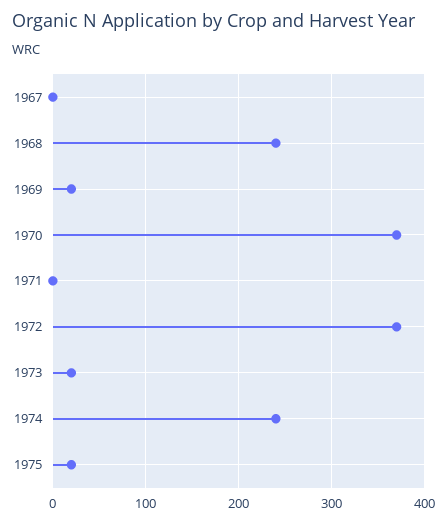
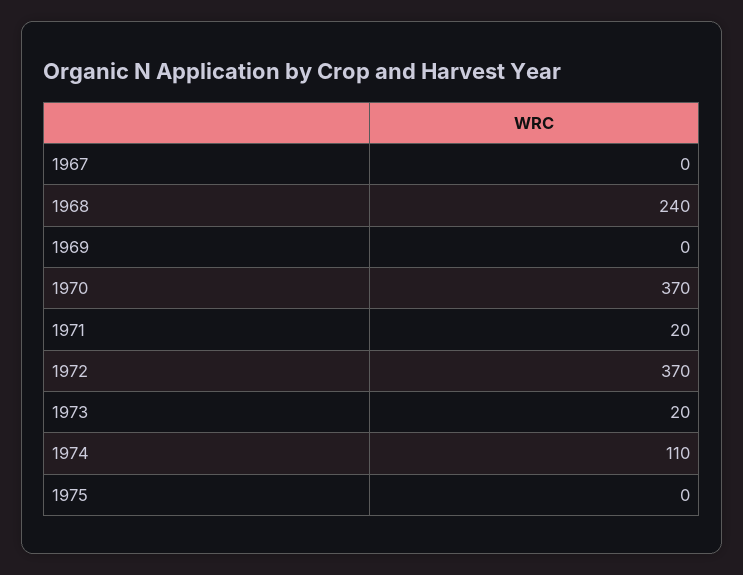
1969: 20 -> 0
1971: 0 -> 20
1974: 240 -> 110
1975: 20 -> 0

